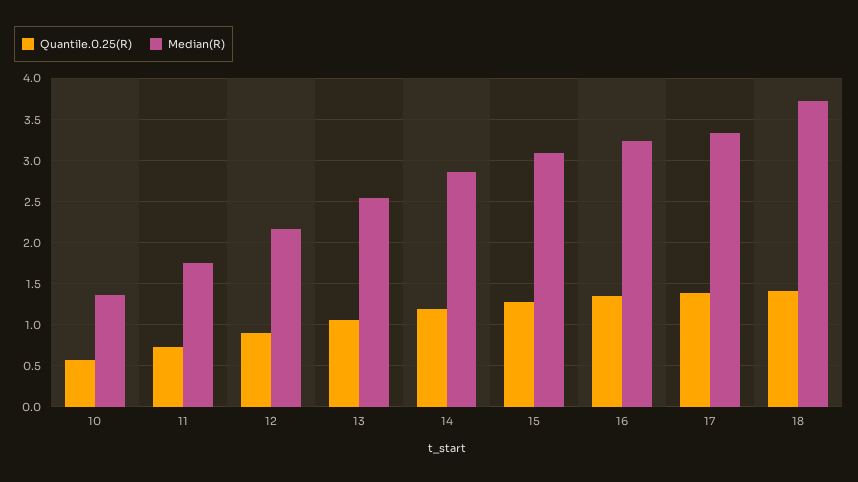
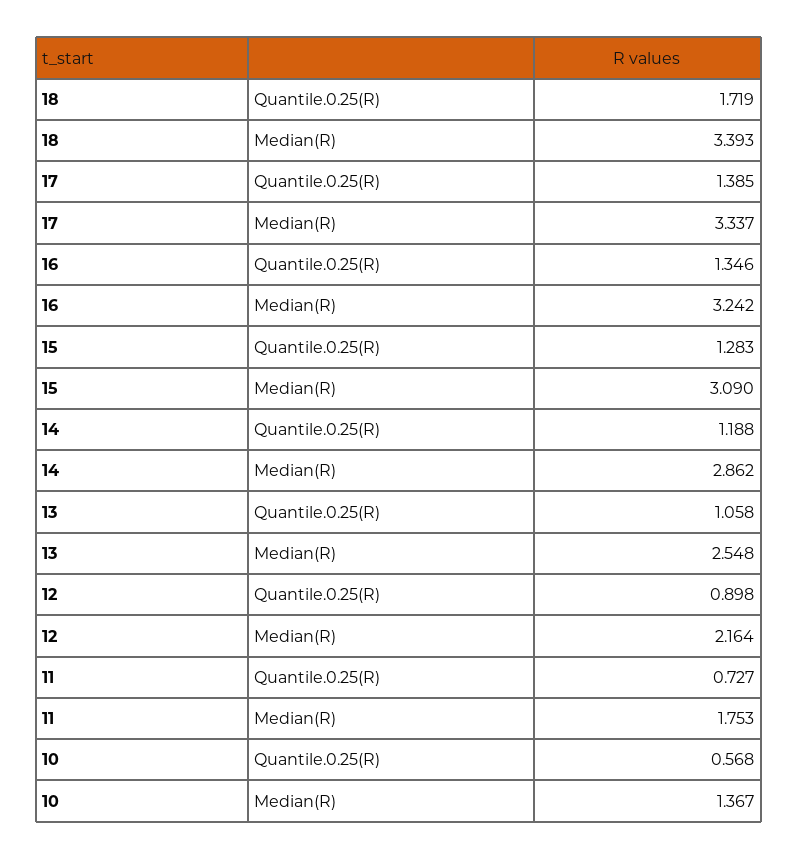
Quantile.0.25(R), 18: 1.4 -> 1.719
Median(R), 18: 3.7 -> 3.393

